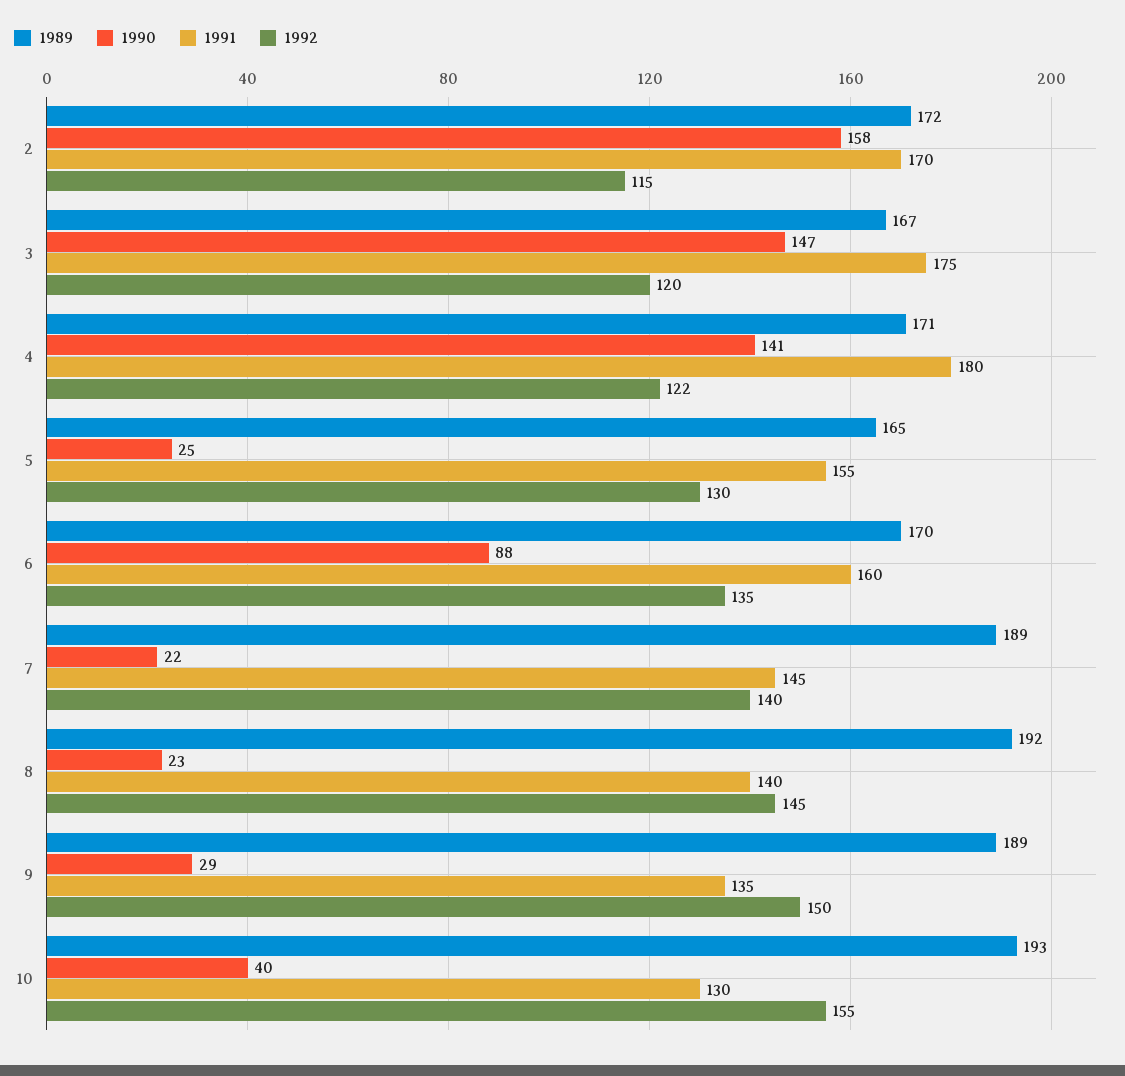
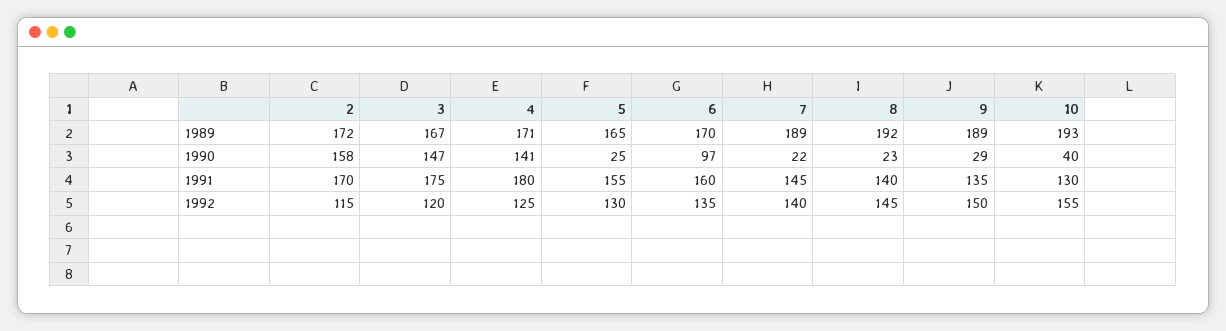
1992, 4: 122 -> 125
1990, 6: 88 -> 97

